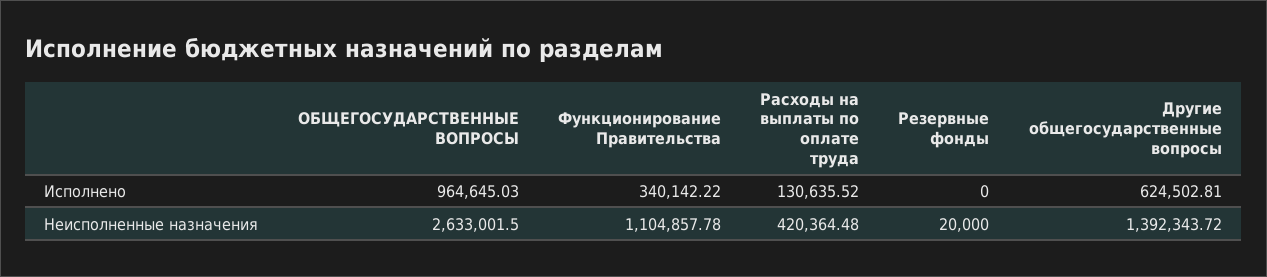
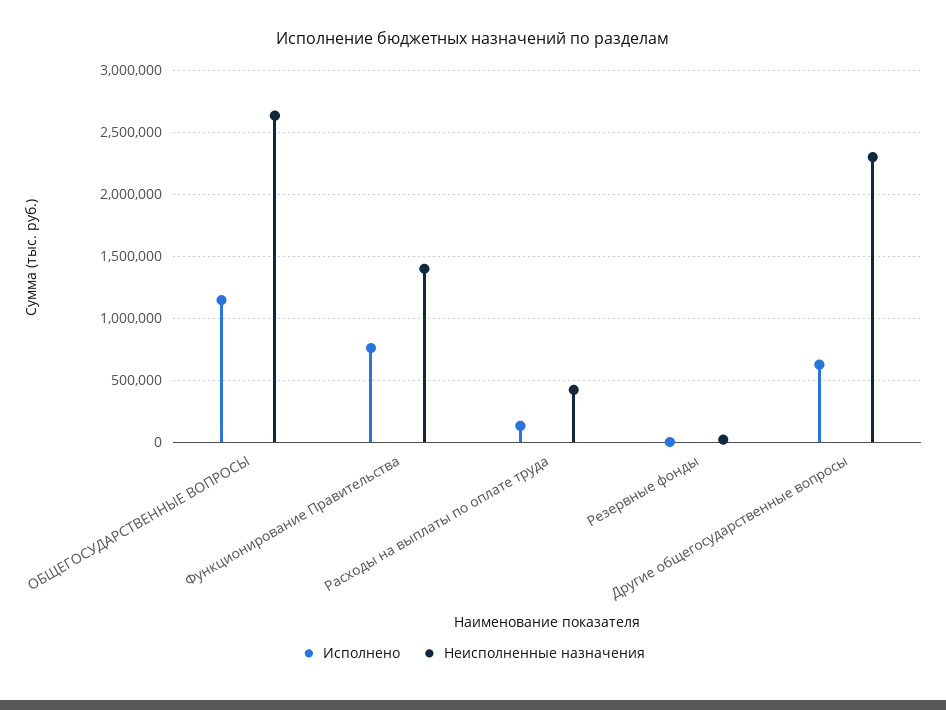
Исполнено, ОБЩЕГОСУДАРСТВЕННЫЕ ВОПРОСЫ: 964645.03 -> 1150000
Исполнено, Функционирование Правительства: 340142.22 -> 750000
Неисполненные назначения, Функционирование Правительства: 1104857.78 -> 1400000
Неисполненные назначения, Другие общегосударственные вопросы: 1392343.72 -> 2300000

